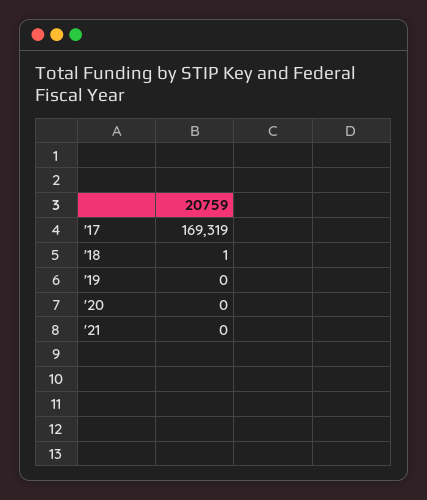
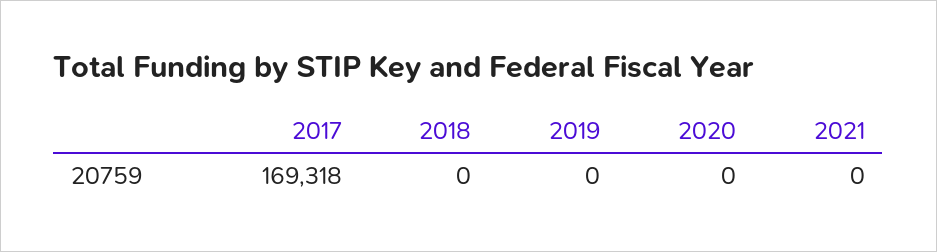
'17: 169319 -> 169318
'18: 1 -> 0

